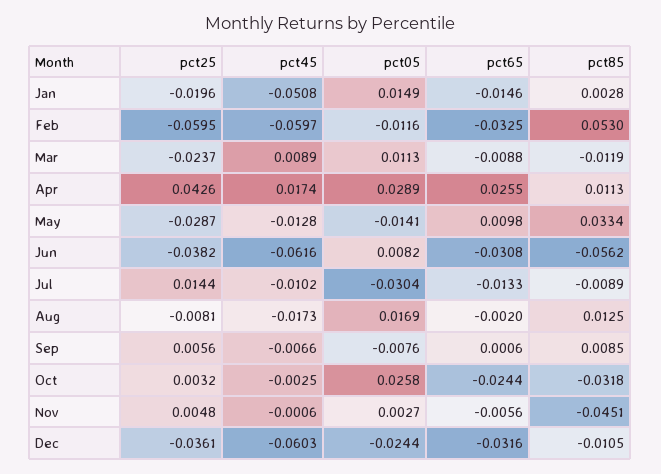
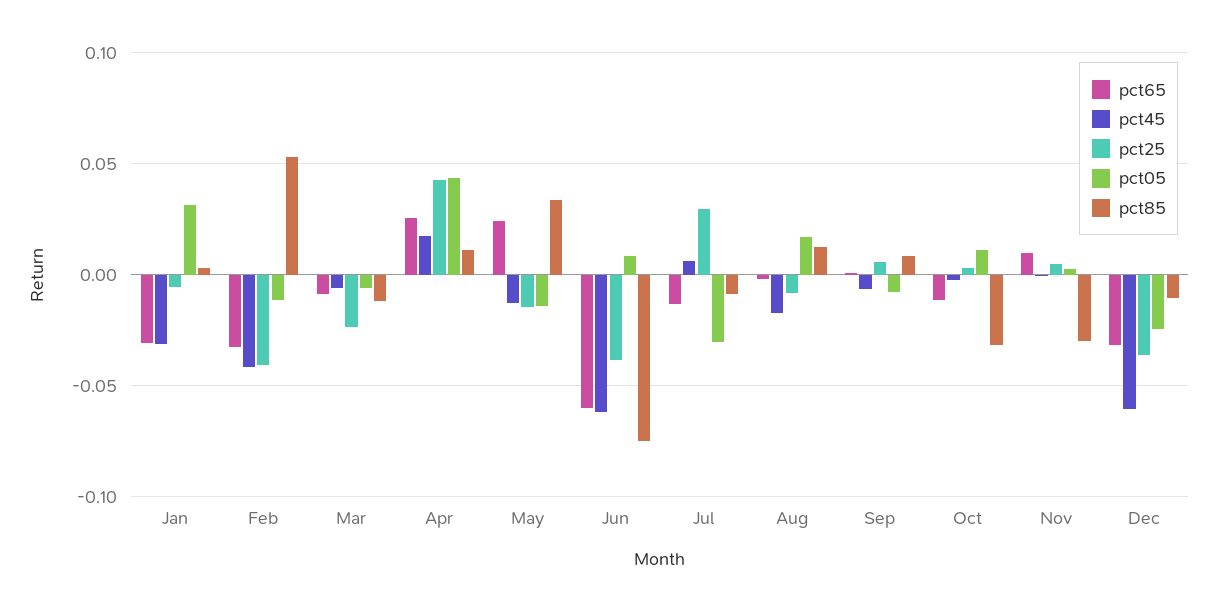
pct25, Jan: -0.0196 -> -0.005
pct45, Jan: -0.0508 -> -0.03
pct05, Jan: 0.0149 -> 0.03
pct65, Jan: -0.0146 -> -0.03
pct25, Feb: -0.0595 -> -0.04
pct45, Feb: -0.0597 -> -0.04
pct45, Mar: 0.0089 -> -0.005
pct05, Mar: 0.0113 -> -0.005
pct05, Apr: 0.0289 -> 0.045
pct25, May: -0.0287 -> -0.015
pct65, May: 0.0098 -> 0.025
pct65, Jun: -0.0308 -> -0.06
pct85, Jun: -0.0562 -> -0.075
pct25, Jul: 0.0144 -> 0.03
pct45, Jul: -0.0102 -> 0.005
pct05, Oct: 0.0258 -> 0.01
pct65, Oct: -0.0244 -> -0.01
pct65, Nov: -0.0056 -> 0.01
pct85, Nov: -0.0451 -> -0.03

